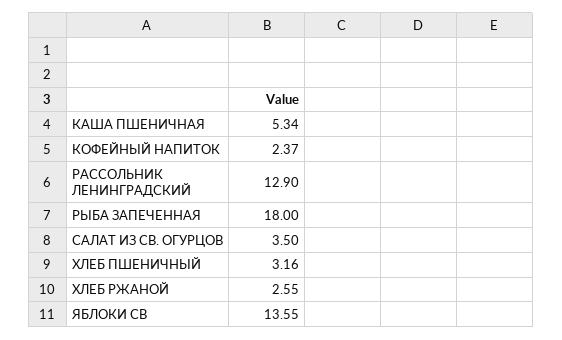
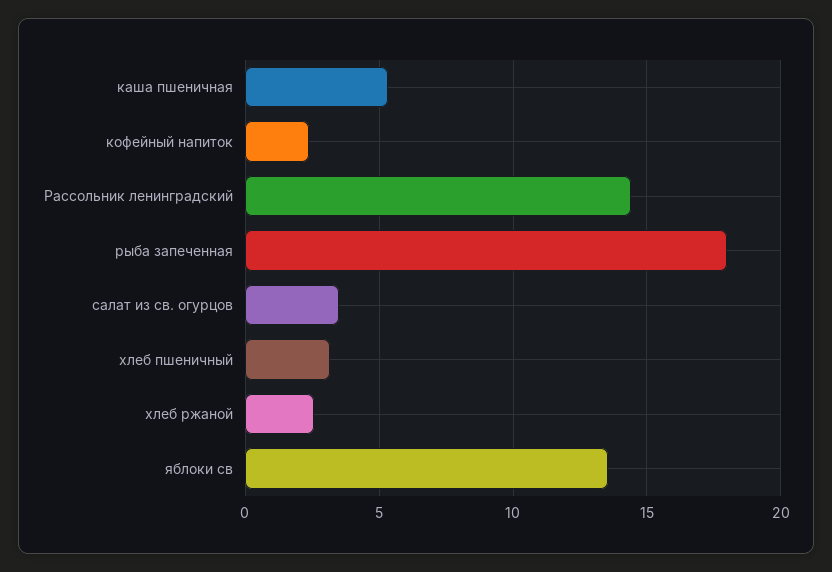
РАССОЛЬНИК ЛЕНИНГРАДСКИЙ: 12.9 -> 14.5

